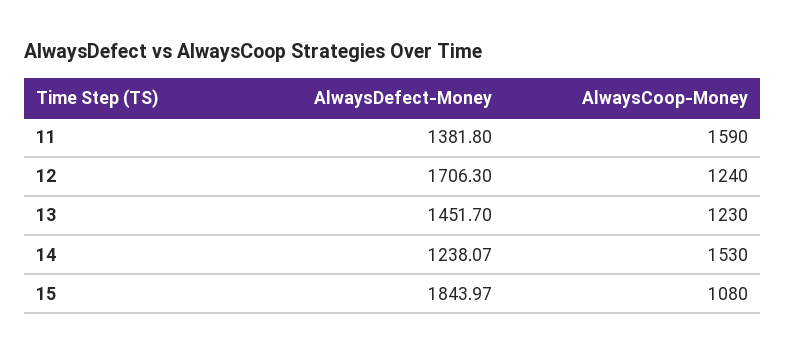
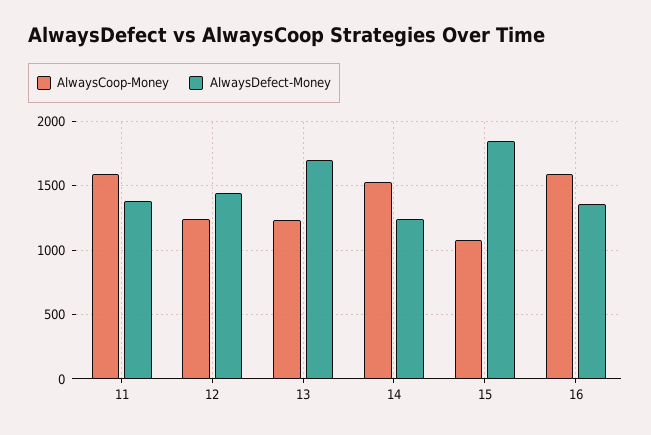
AlwaysDefect-Money, 12: 1706.3 -> 1450
AlwaysDefect-Money, 13: 1451.7 -> 1700
AlwaysCoop-Money, 16: none -> 1600
AlwaysDefect-Money, 16: none -> 1350

